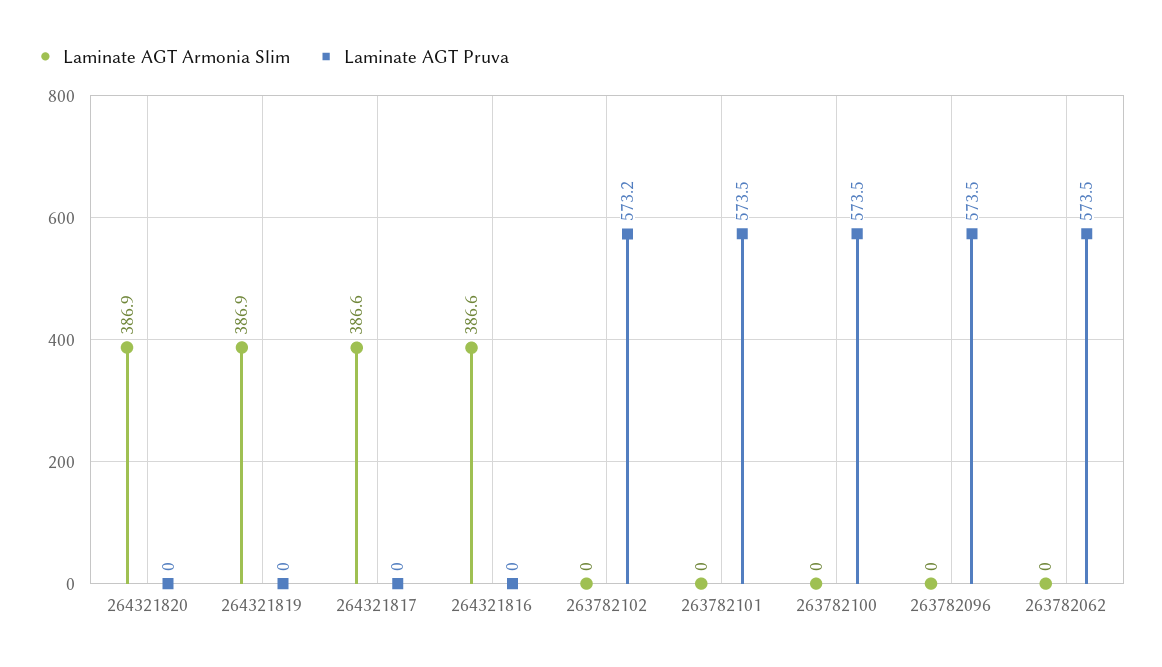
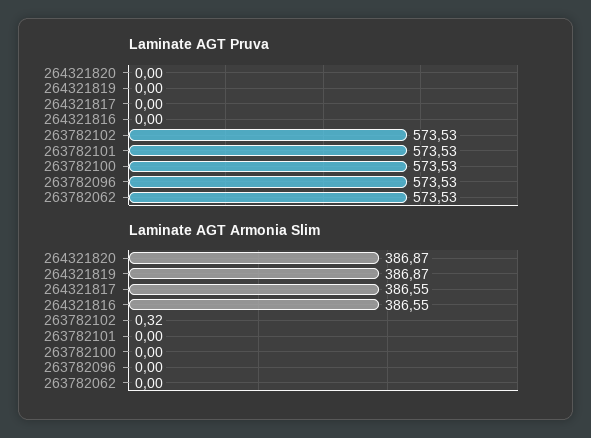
Laminate AGT Armonia Slim, 263782102: 0 -> 0.32
Laminate AGT Pruva, 263782102: 573.2 -> 573.53

